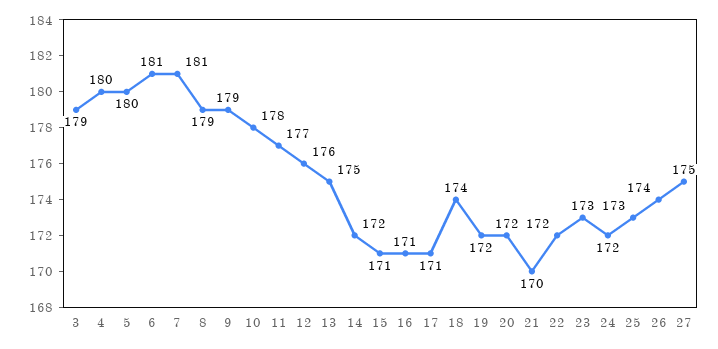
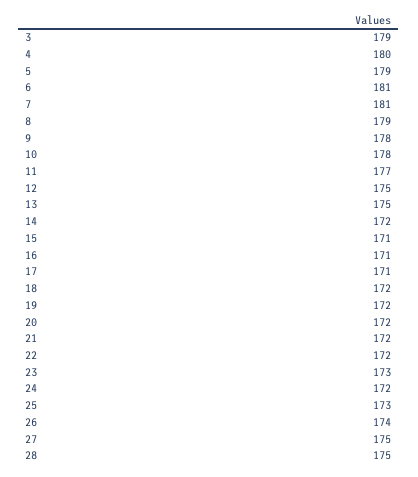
5: 180 -> 179
9: 179 -> 178
12: 176 -> 175
18: 174 -> 172
21: 170 -> 172
28: none -> 175

